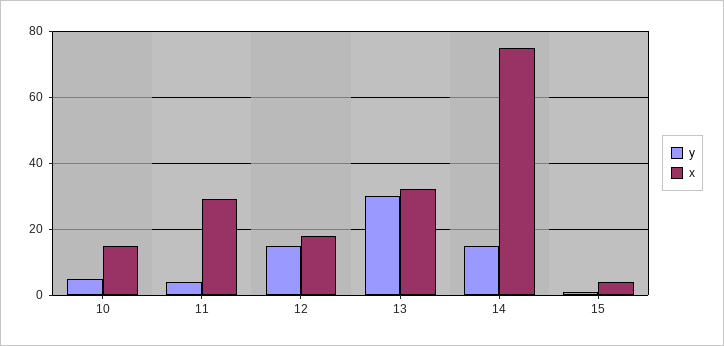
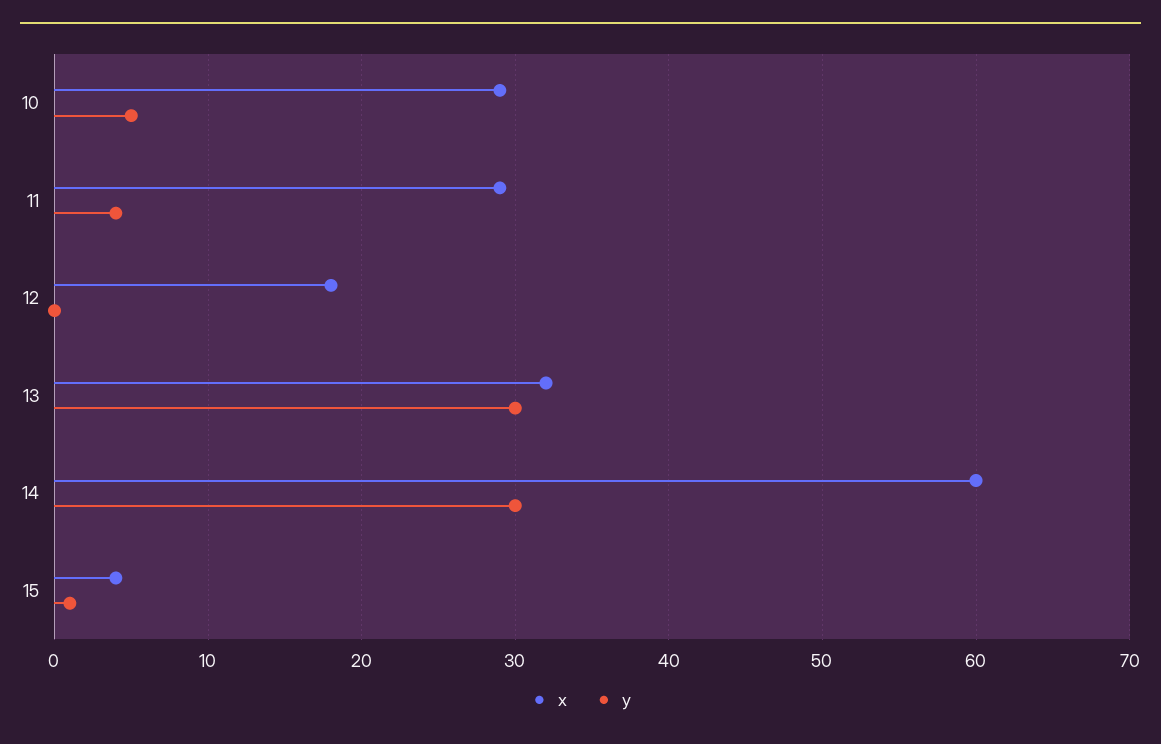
x, 10: 15 -> 29
y, 12: 15 -> 0
y, 14: 15 -> 30
x, 14: 75 -> 60

